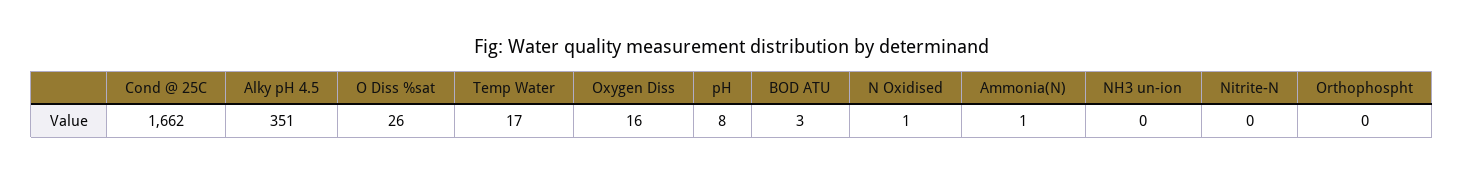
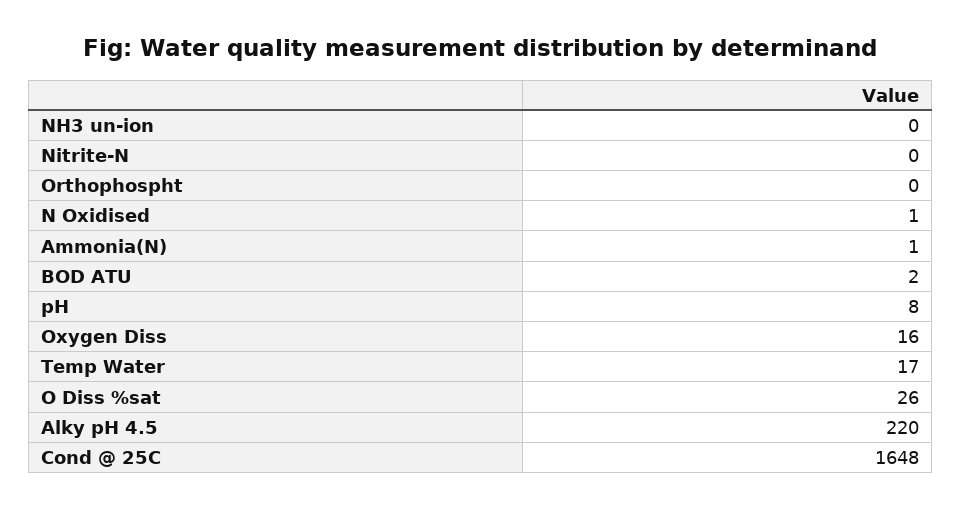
Cond @ 25C: 1662 -> 1648
Alky pH 4.5: 351 -> 220
BOD ATU: 3 -> 2

